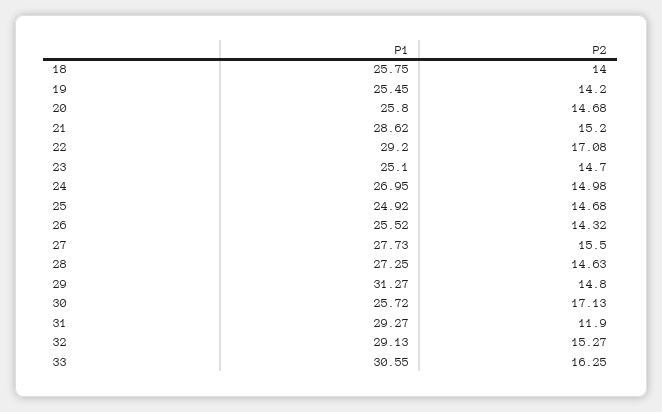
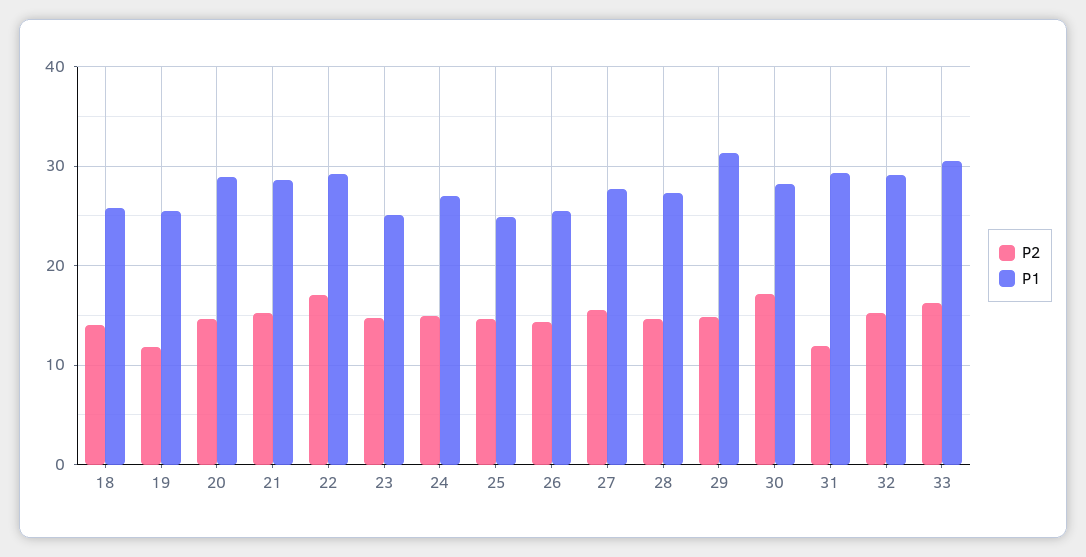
P2, 19: 14.2 -> 12
P1, 20: 25.8 -> 29
P1, 30: 25.72 -> 28

